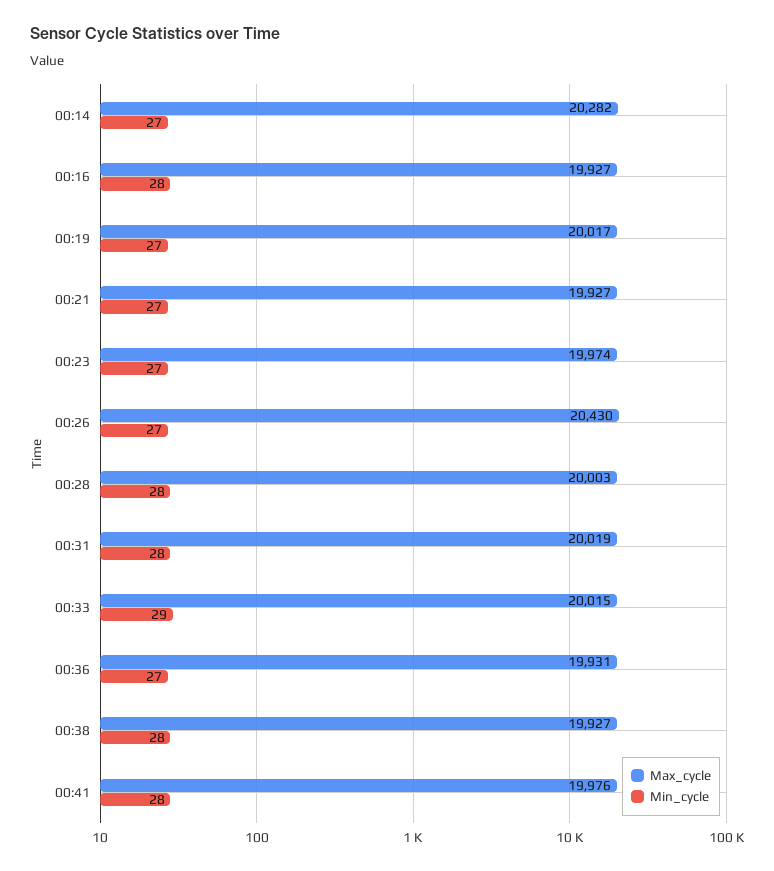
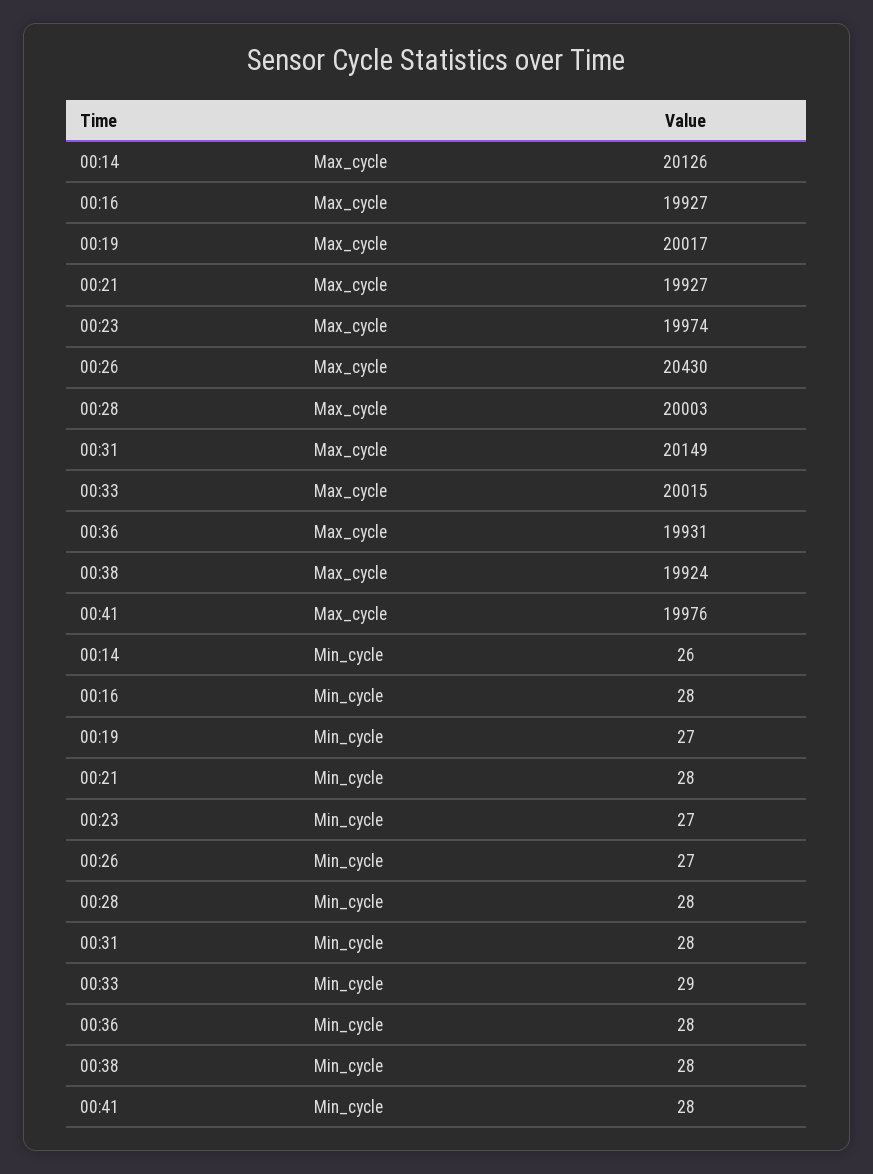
Max_cycle, 00:14: 20282 -> 20126
Min_cycle, 00:14: 27 -> 26
Min_cycle, 00:21: 27 -> 28
Max_cycle, 00:31: 20019 -> 20149
Min_cycle, 00:36: 27 -> 28
Max_cycle, 00:38: 19927 -> 19924

